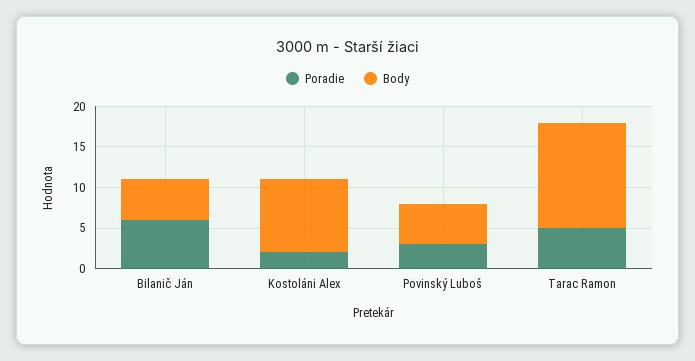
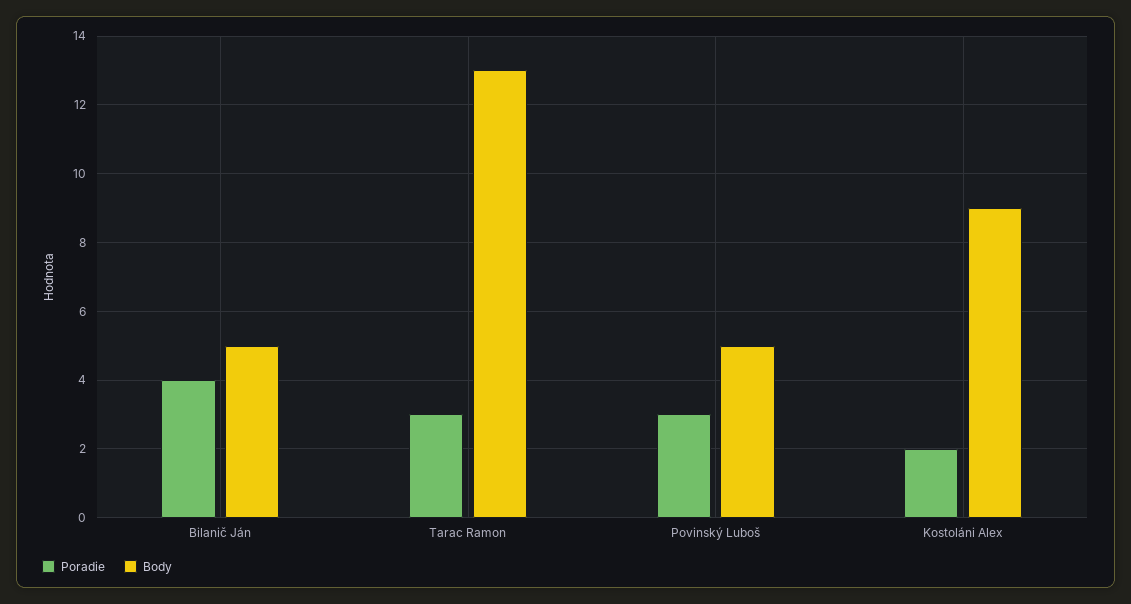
Poradie, Bilanič Ján: 6 -> 4
Poradie, Tarac Ramon: 5 -> 3

